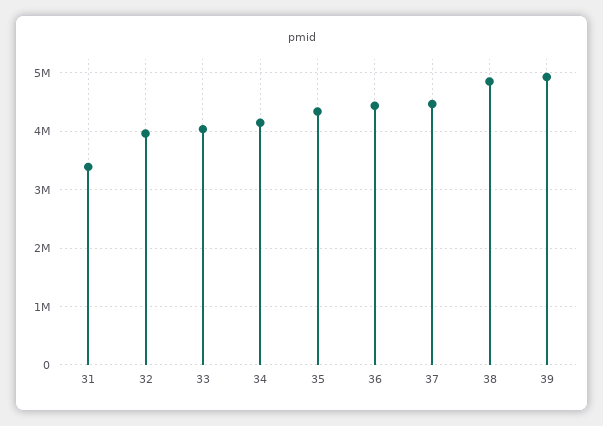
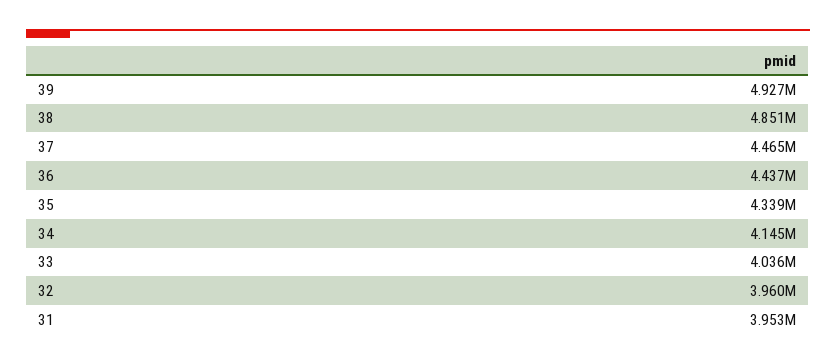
31: 3400000 -> 3953000

